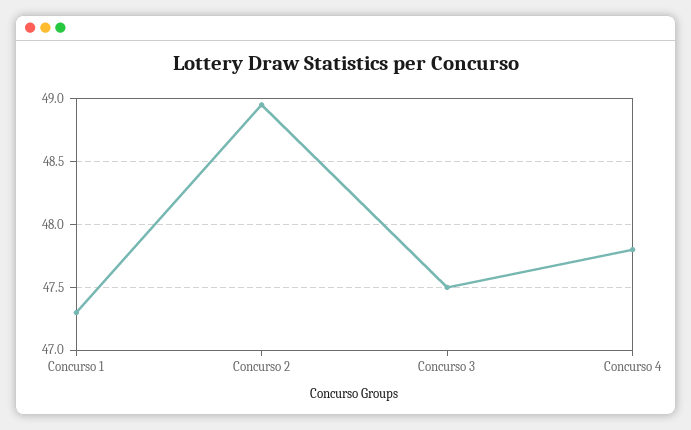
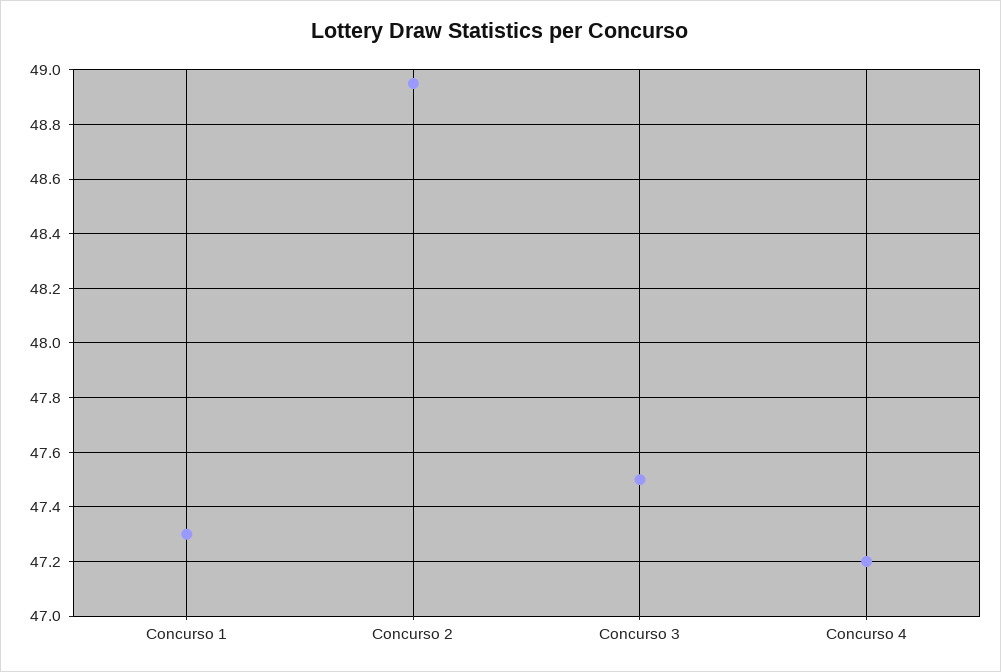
Concurso 4: 47.8 -> 47.2

